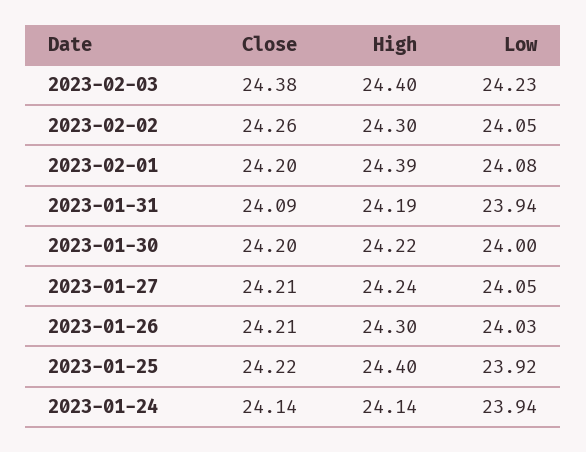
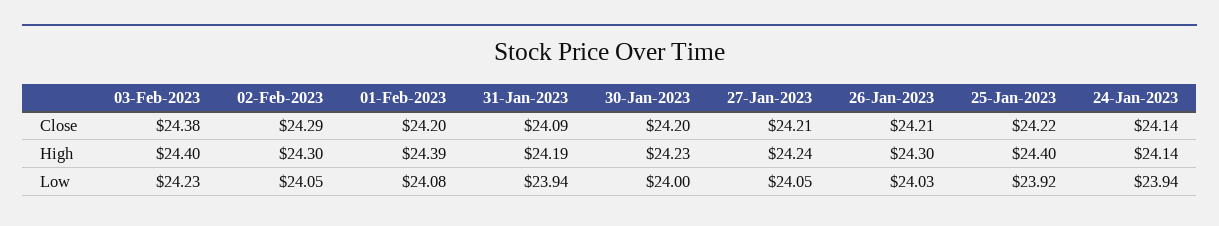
Close, 2023-02-02: 24.26 -> 24.29
High, 2023-01-30: 24.22 -> 24.23

